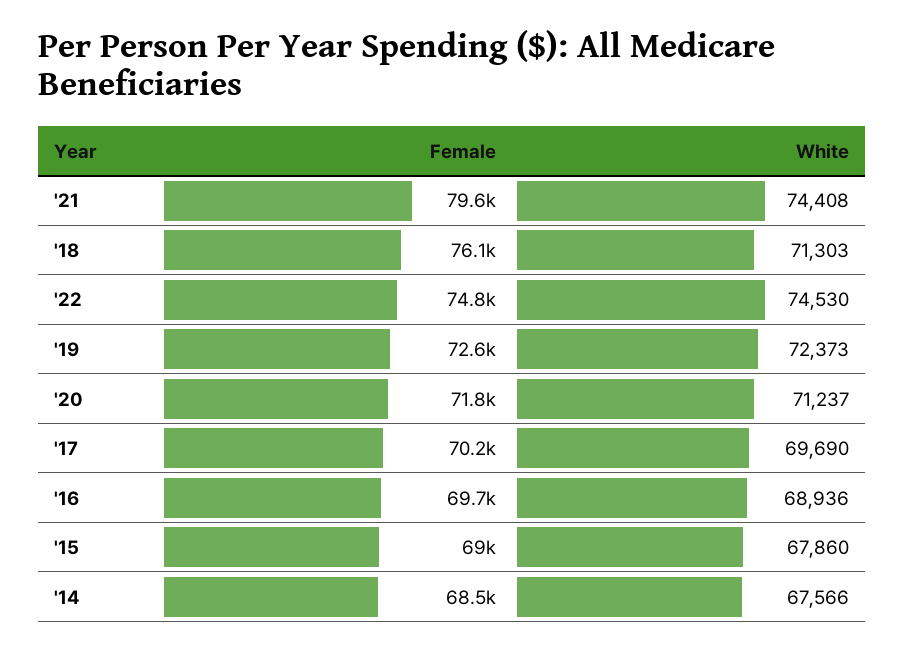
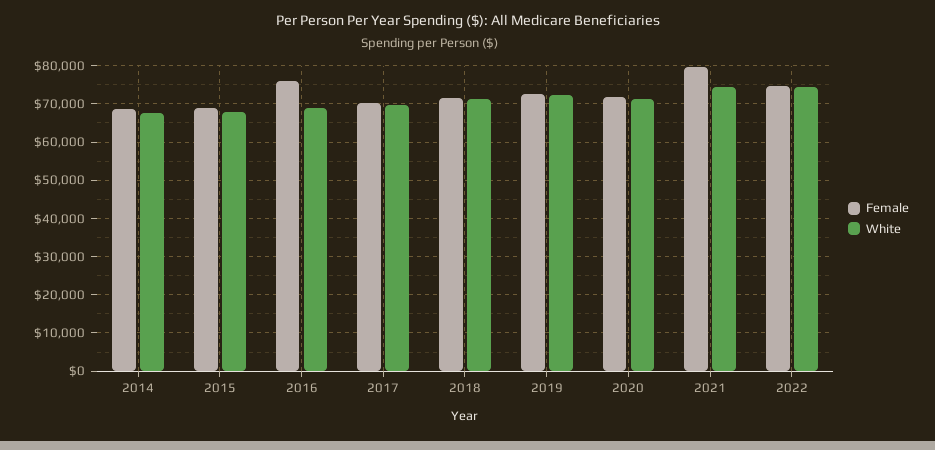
Female, '18: 76100 -> 72000
Female, '16: 69700 -> 76000

